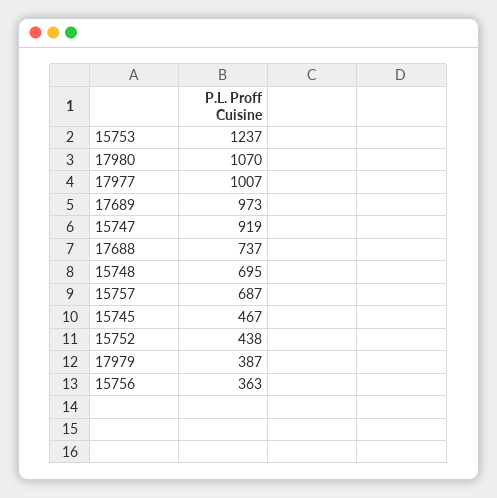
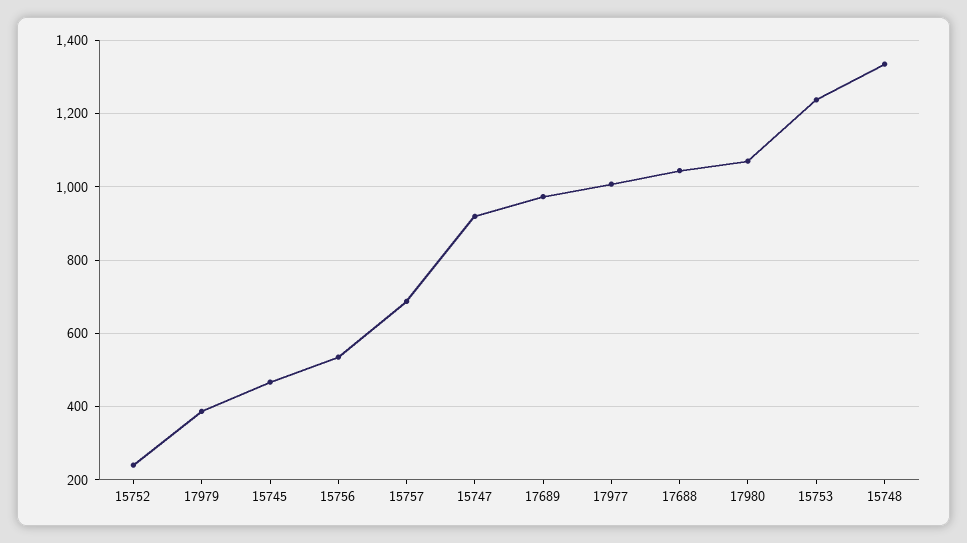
17688: 737 -> 1040
15748: 695 -> 1340
15752: 438 -> 240
15756: 363 -> 540

